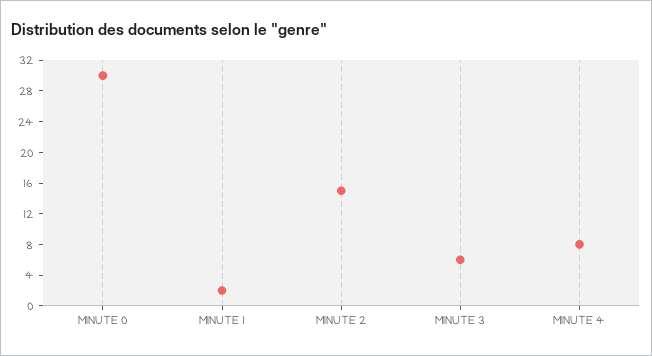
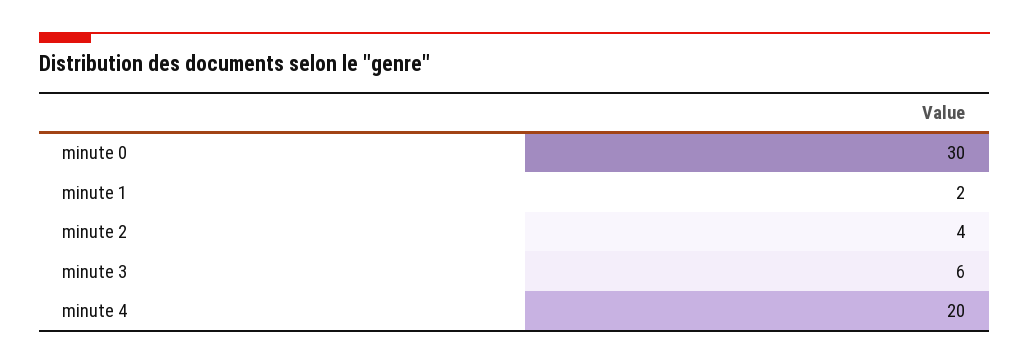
MINUTE 2: 16 -> 4
MINUTE 4: 8 -> 20

